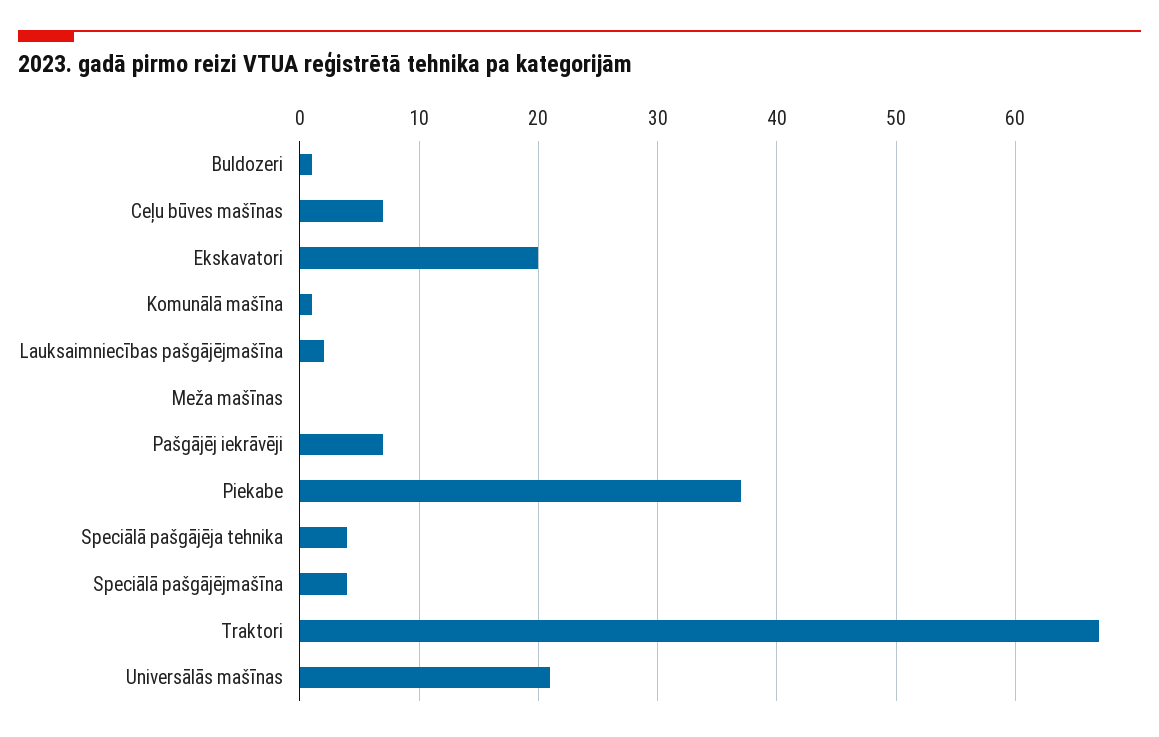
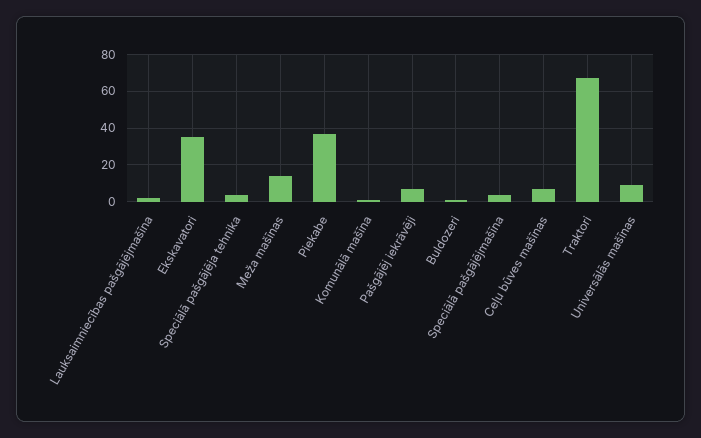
Ekskavatori: 20 -> 35
Meža mašīnas: 0 -> 15
Universālās mašīnas: 21 -> 10

